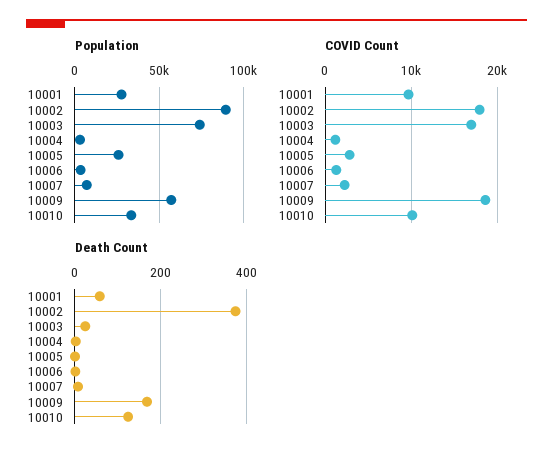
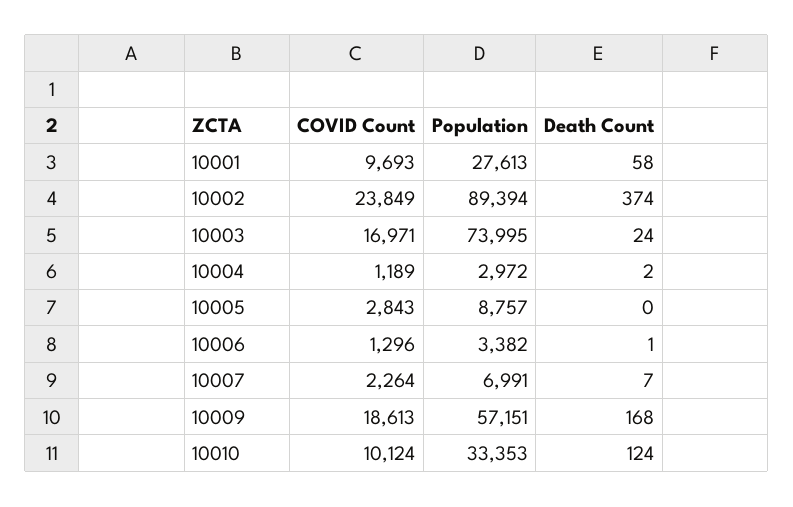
Population, 10005: 25000 -> 8757
COVID Count, 10002: 18000 -> 23849

